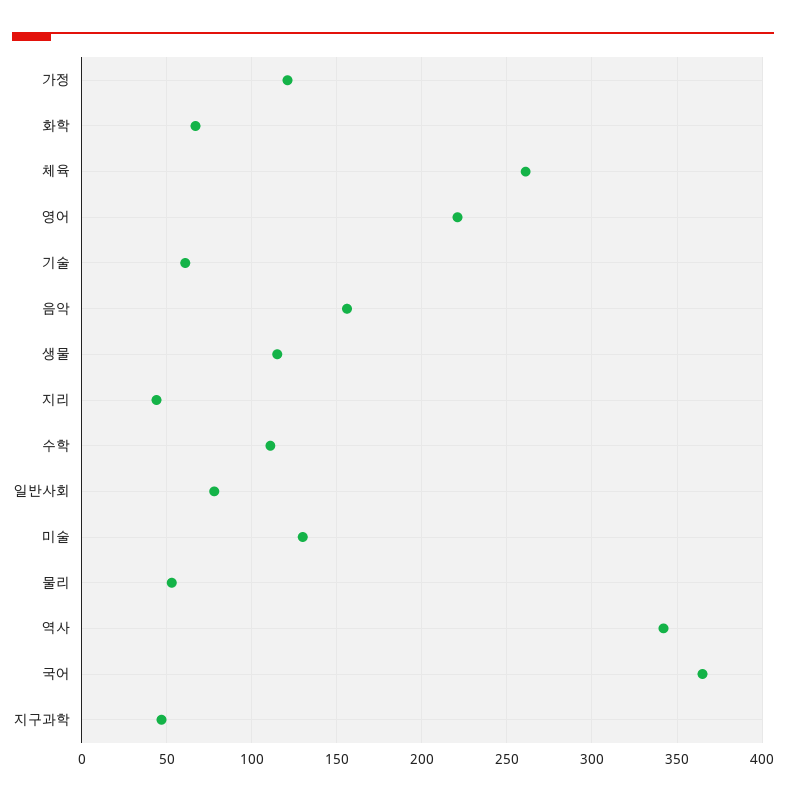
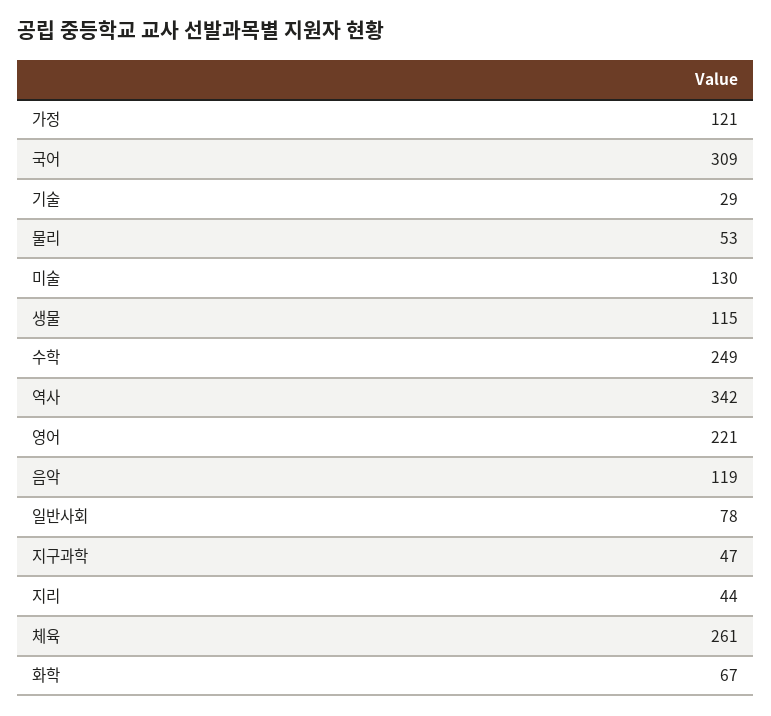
기술: 60 -> 29
음악: 155 -> 119
수학: 110 -> 249
국어: 365 -> 309

